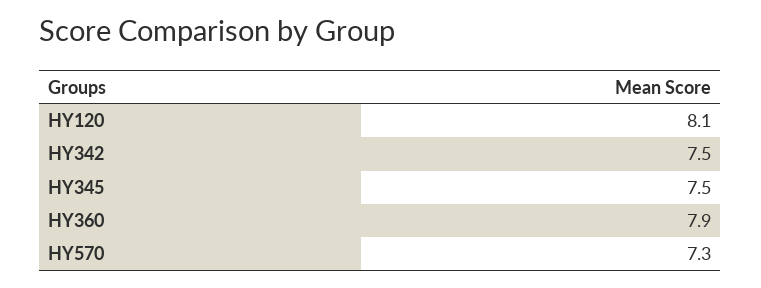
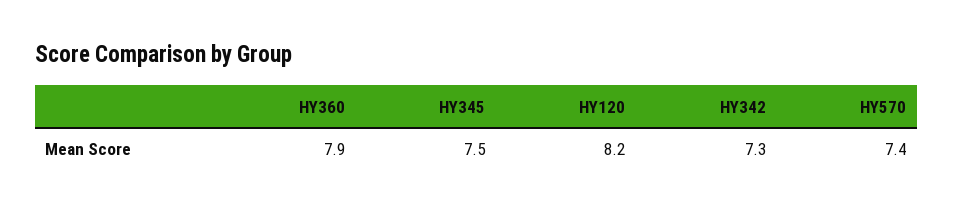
HY120: 8.1 -> 8.2
HY342: 7.5 -> 7.3
HY570: 7.3 -> 7.4

